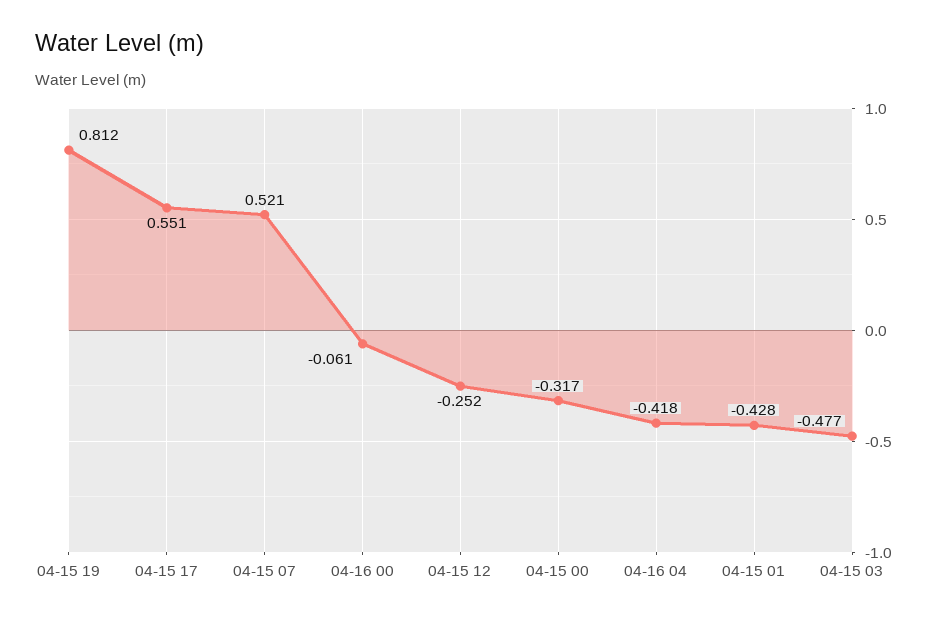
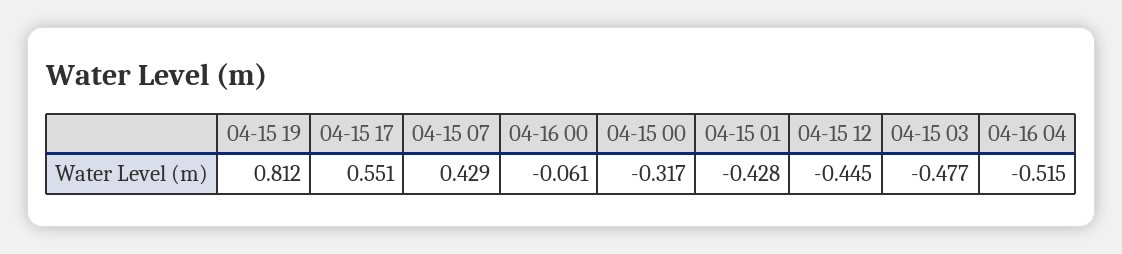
04-15 07: 0.521 -> 0.429
04-15 12: -0.252 -> -0.445
04-16 04: -0.418 -> -0.515

